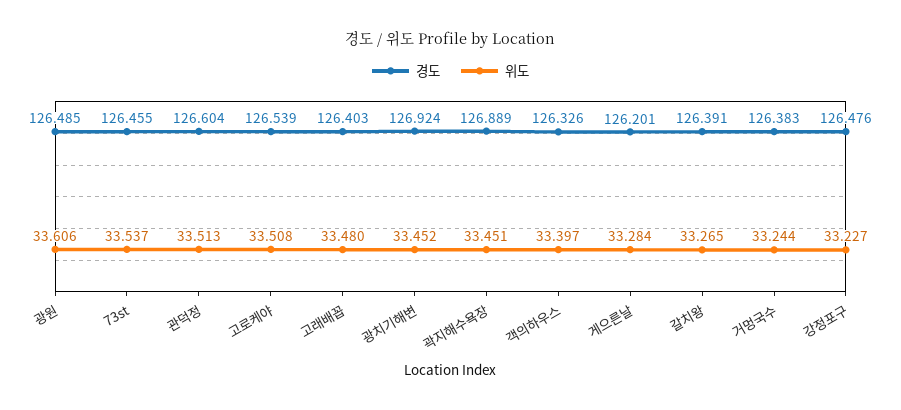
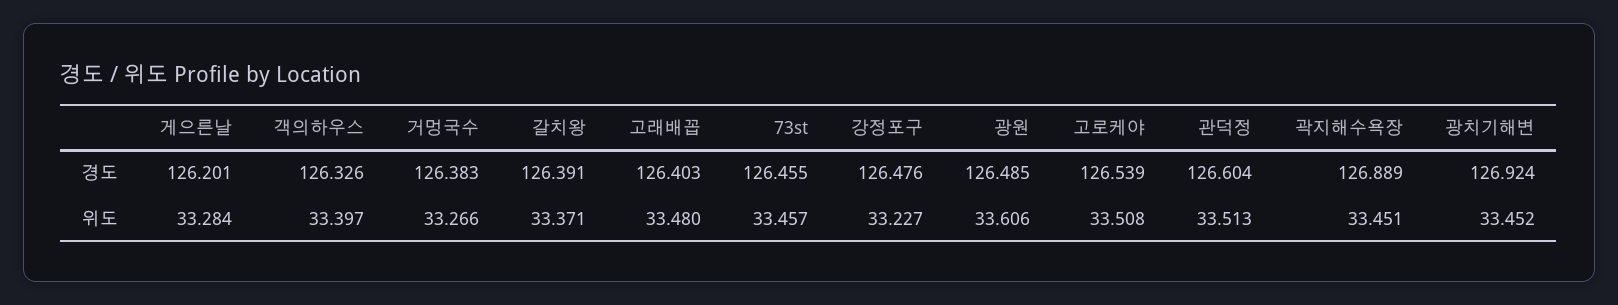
위도, 73st: 33.537 -> 33.457
위도, 갈치왕: 33.265 -> 33.371
위도, 거멍국수: 33.244 -> 33.266

